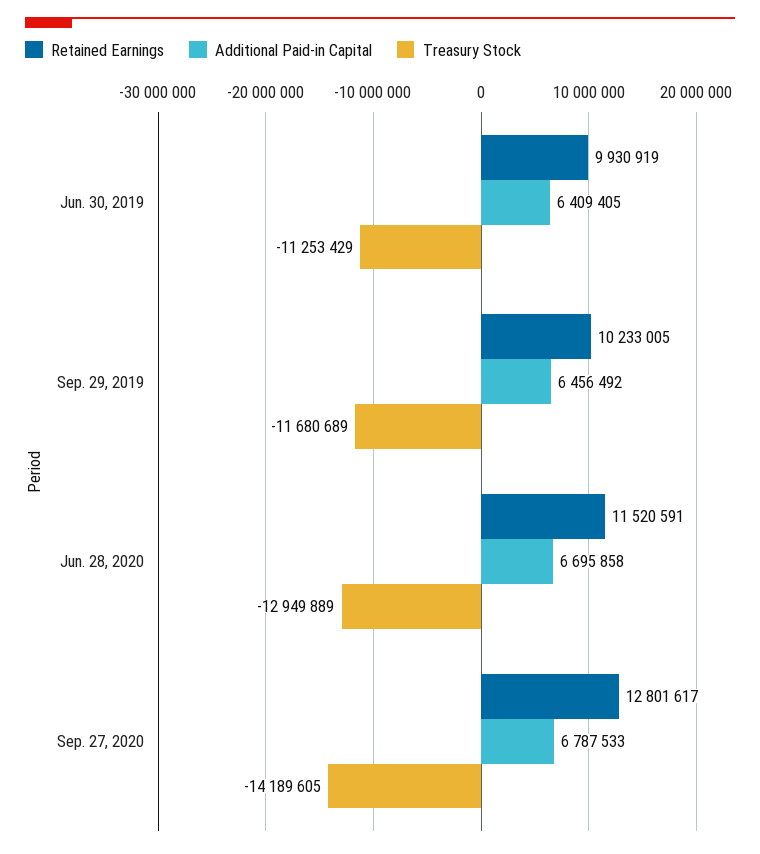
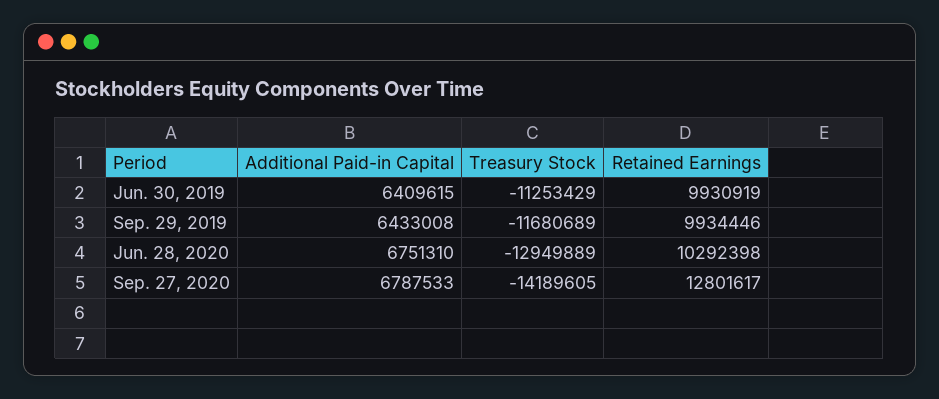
Additional Paid-in Capital, Jun. 30, 2019: 6409405 -> 6409615
Retained Earnings, Sep. 29, 2019: 10233005 -> 9934446
Additional Paid-in Capital, Sep. 29, 2019: 6456492 -> 6433008
Retained Earnings, Jun. 28, 2020: 11520591 -> 10292398
Additional Paid-in Capital, Jun. 28, 2020: 6695858 -> 6751310

